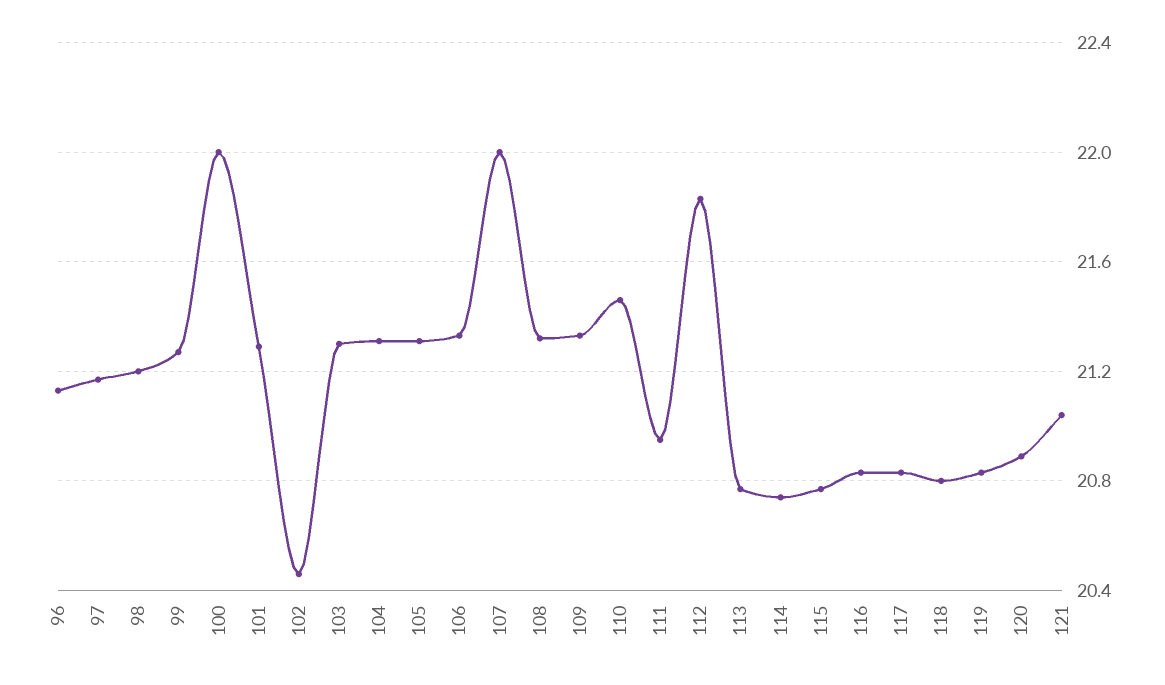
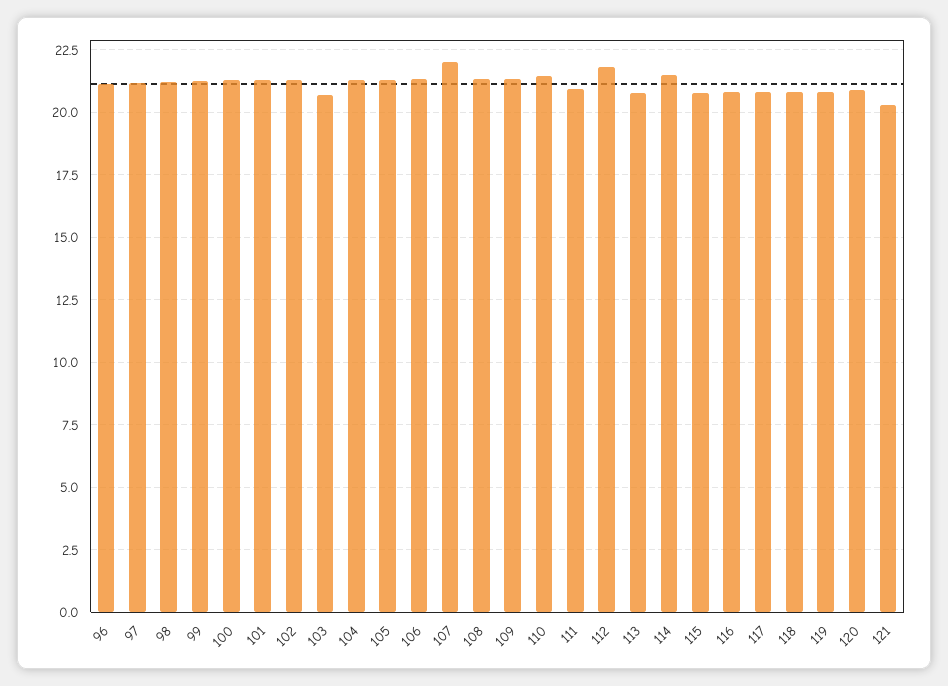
100: 22 -> 21.25
102: 20.45 -> 21.25
103: 21.3 -> 20.75
114: 20.75 -> 21.5
121: 21.05 -> 20.25

